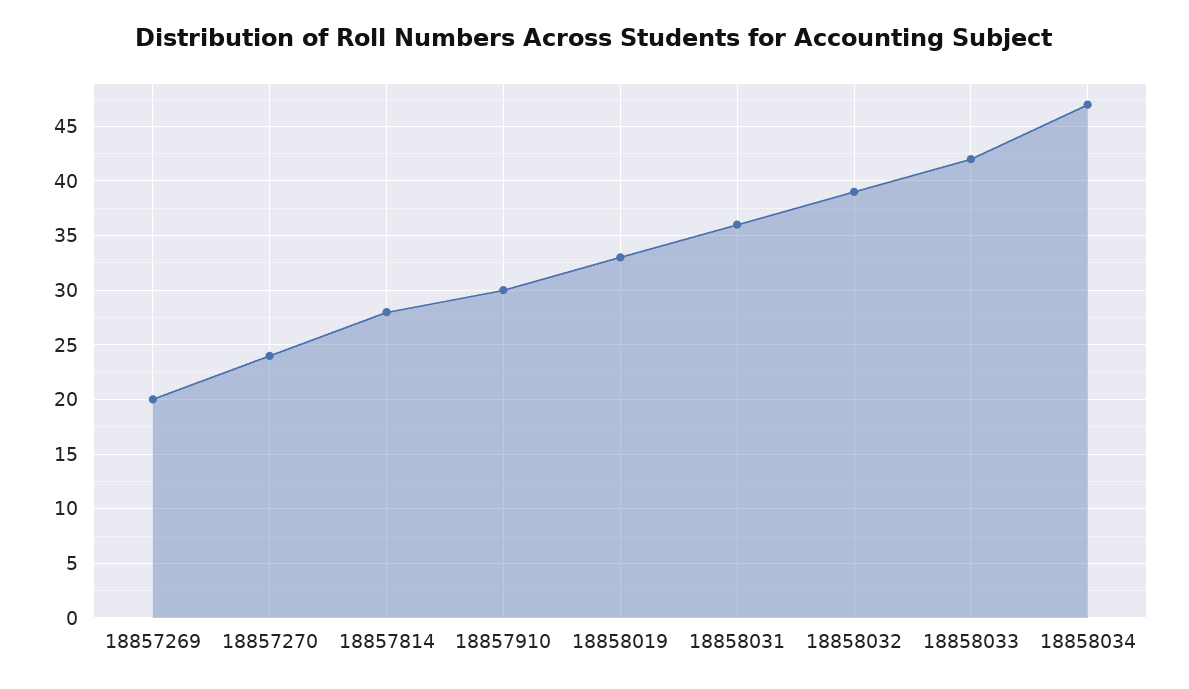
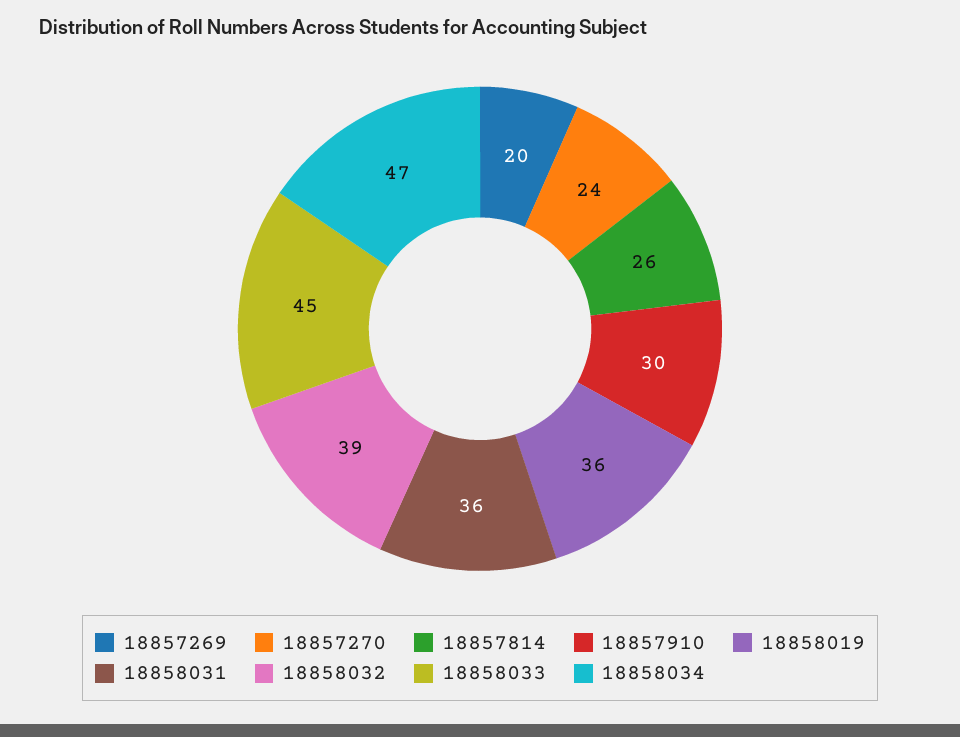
18857814: 28 -> 26
18858019: 33 -> 36
18858033: 42 -> 45

